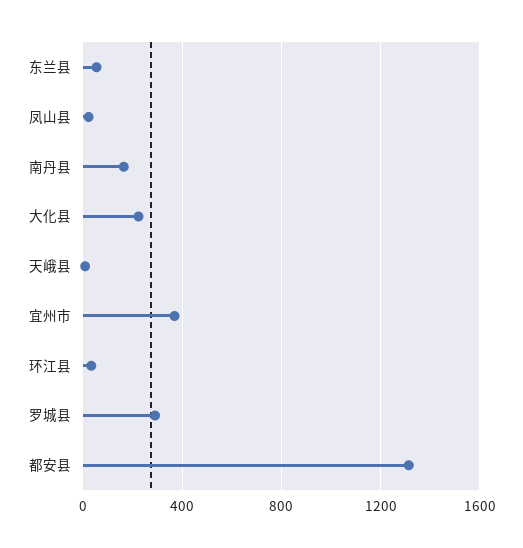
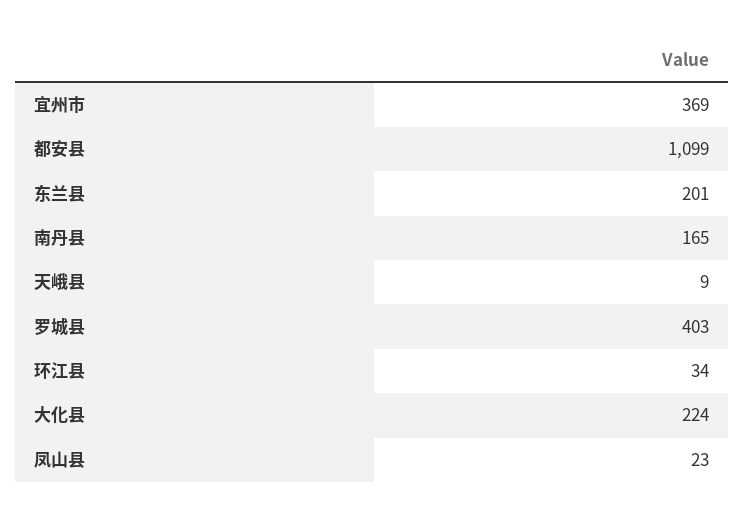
东兰县: 50 -> 201
罗城县: 300 -> 403
都安县: 1300 -> 1099

